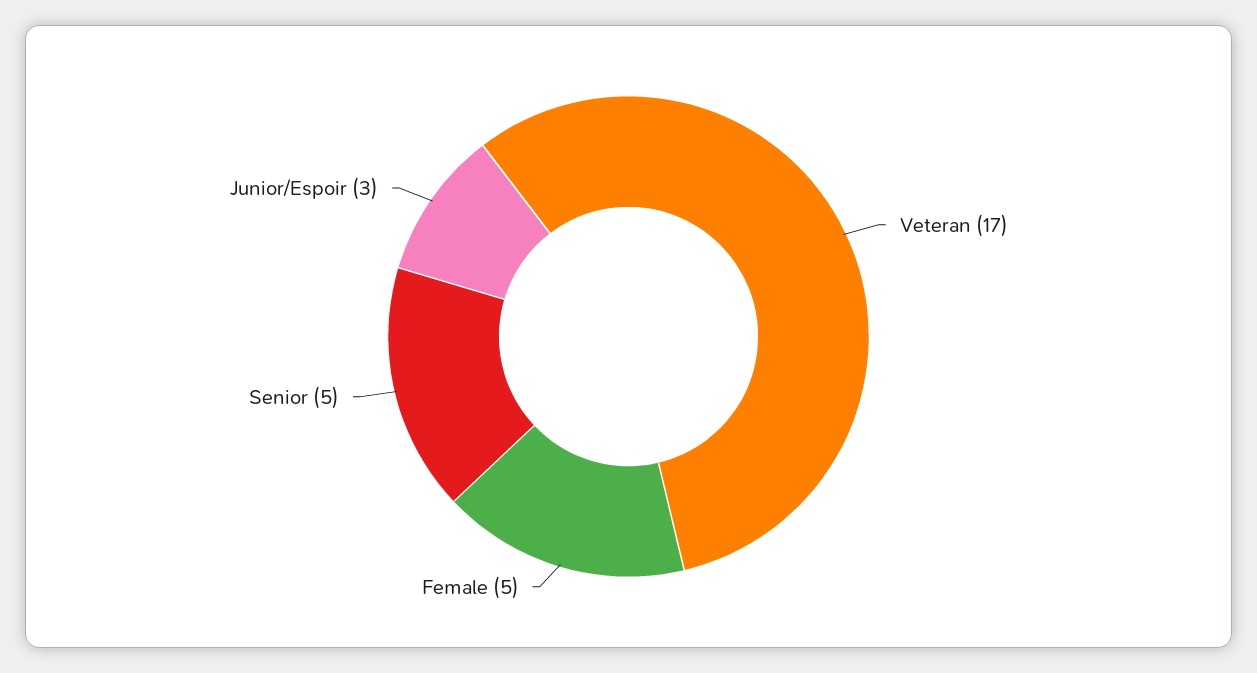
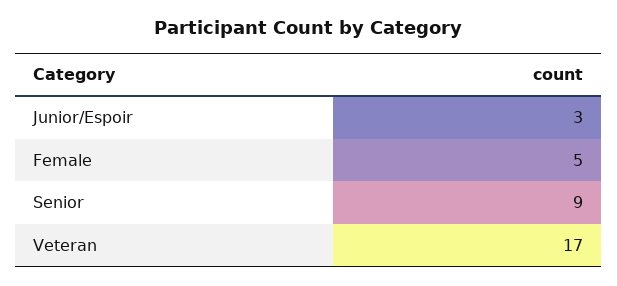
Senior: 5 -> 9

